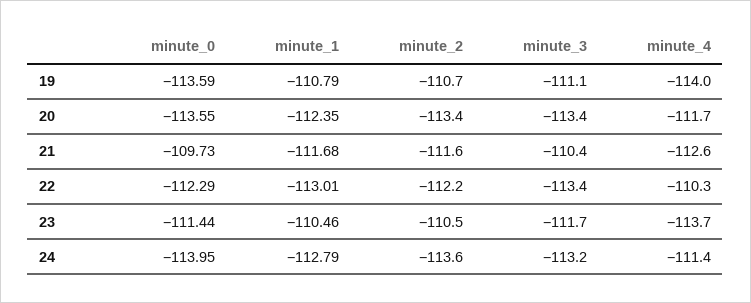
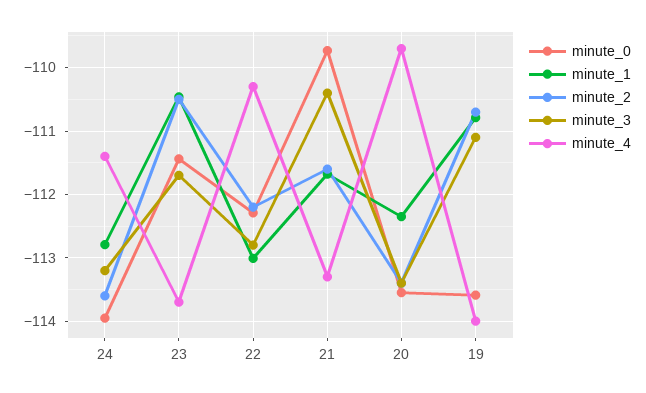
minute_4, 20: -111.7 -> -109.7
minute_4, 21: -112.6 -> -113.3
minute_3, 22: -113.4 -> -112.8

